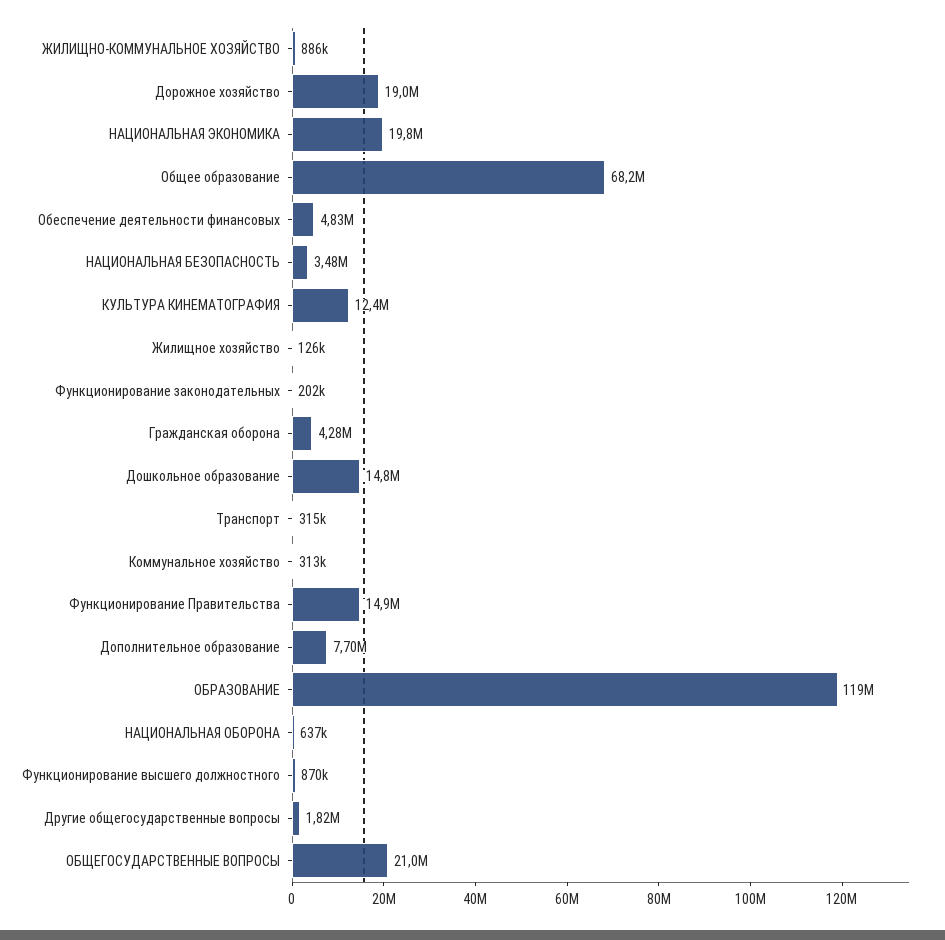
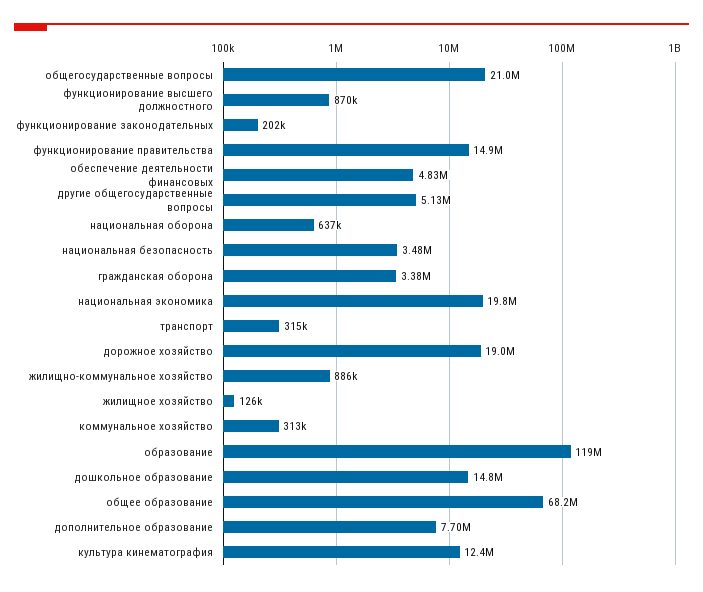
Гражданская оборона: 4280000 -> 3380000
Другие общегосударственные вопросы: 1820000 -> 5130000

